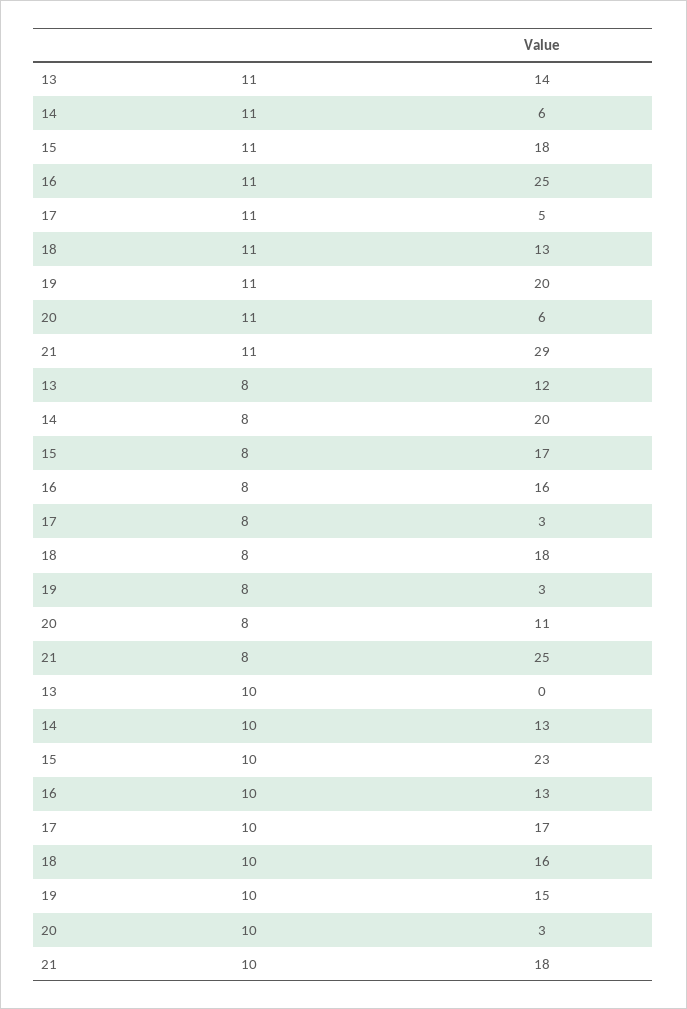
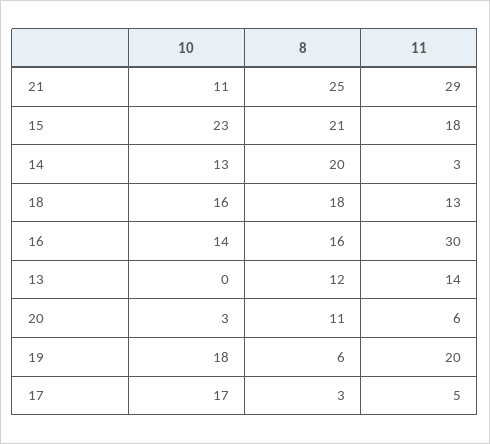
14, 11: 6 -> 3
16, 11: 25 -> 30
15, 8: 17 -> 21
19, 8: 3 -> 6
16, 10: 13 -> 14
19, 10: 15 -> 18
21, 10: 18 -> 11

